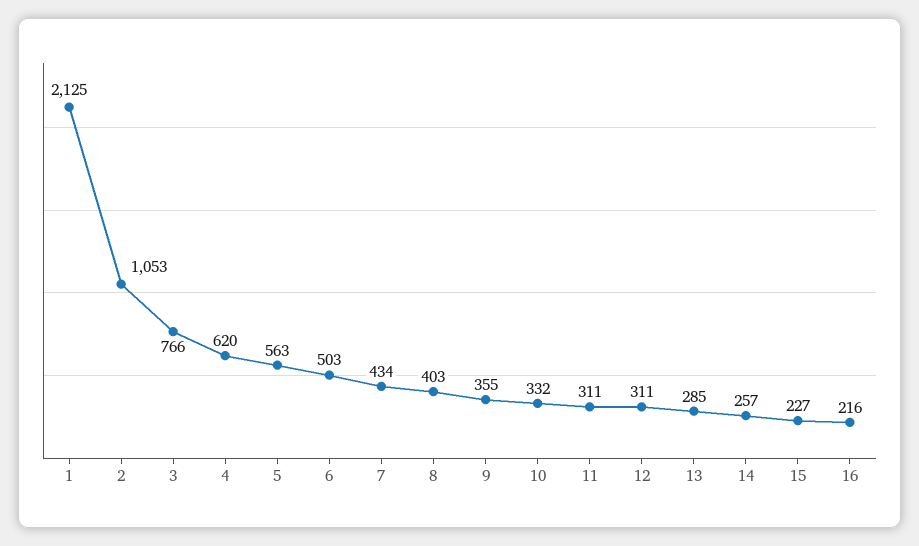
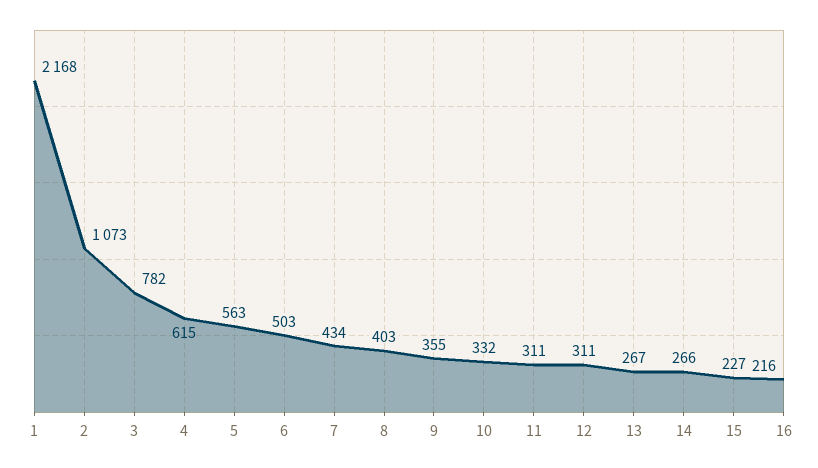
1: 2125 -> 2168
2: 1053 -> 1073
3: 766 -> 782
4: 620 -> 615
13: 285 -> 267
14: 257 -> 266

